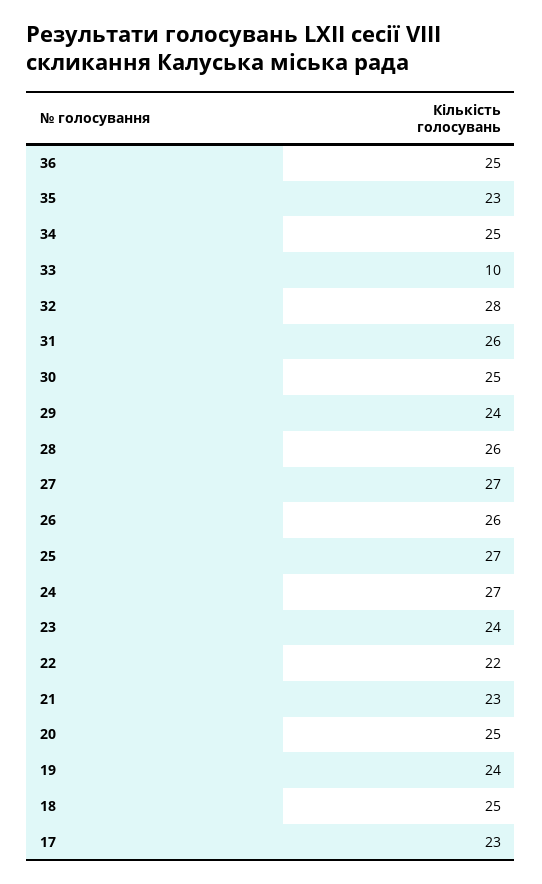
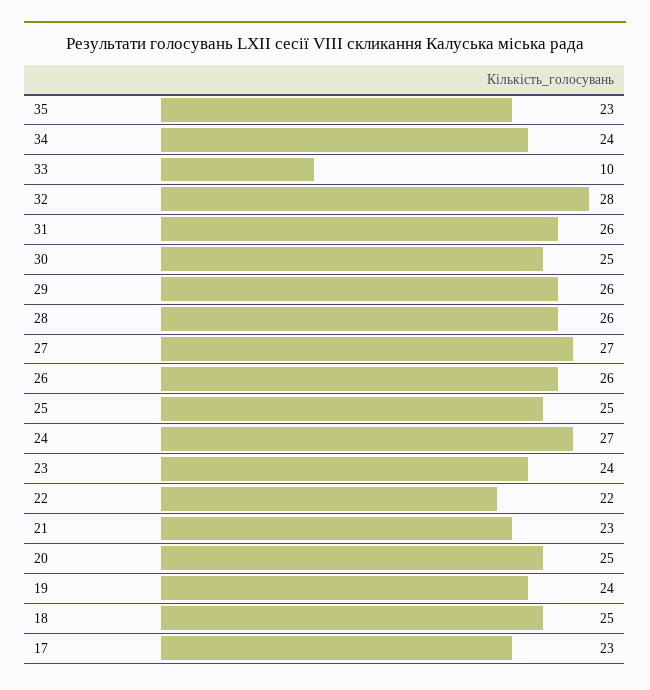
36: 25 -> none
34: 25 -> 24
29: 24 -> 26
25: 27 -> 25

